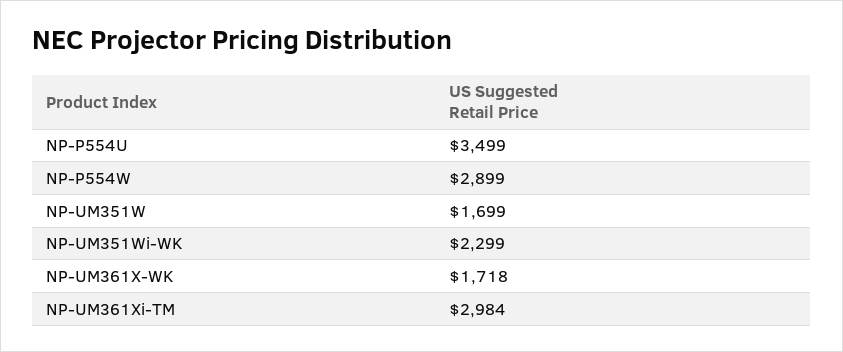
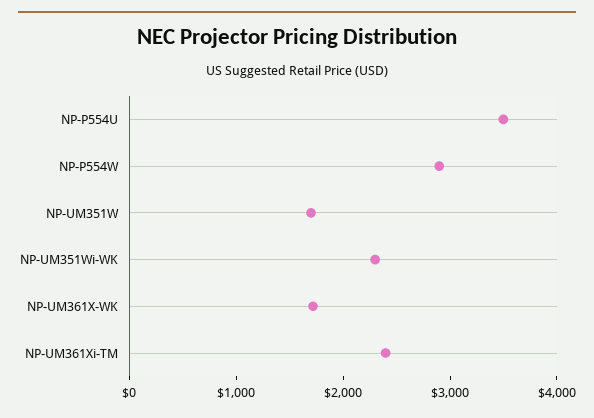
NP-UM361Xi-TM: 2984 -> 2400

